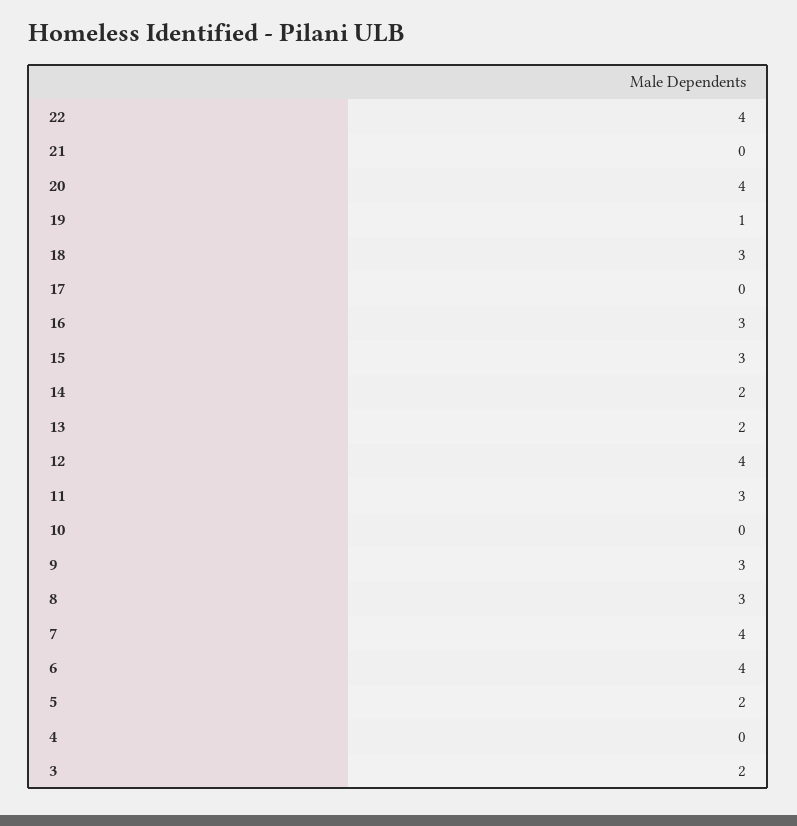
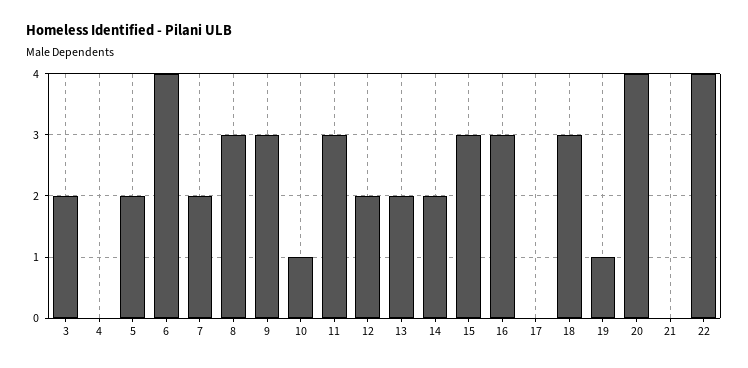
12: 4 -> 2
10: 0 -> 1
7: 4 -> 2

